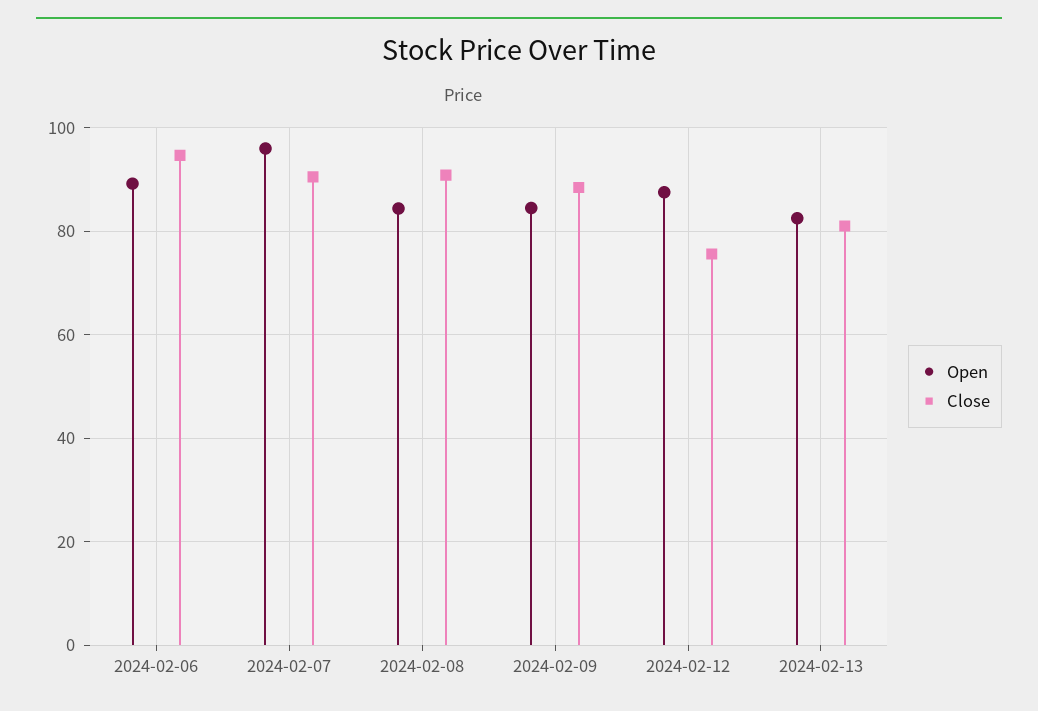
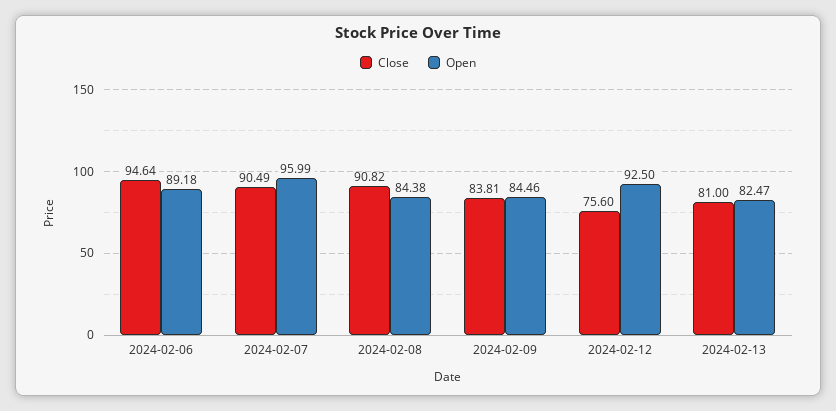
Close, 2024-02-09: 88 -> 83.81
Open, 2024-02-12: 88 -> 92.5

